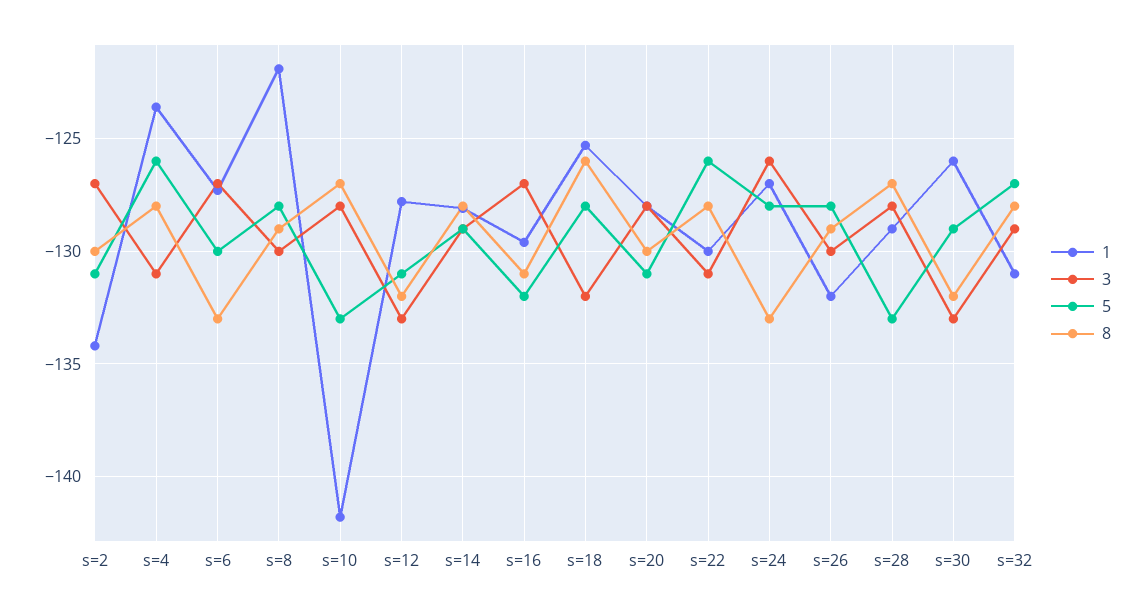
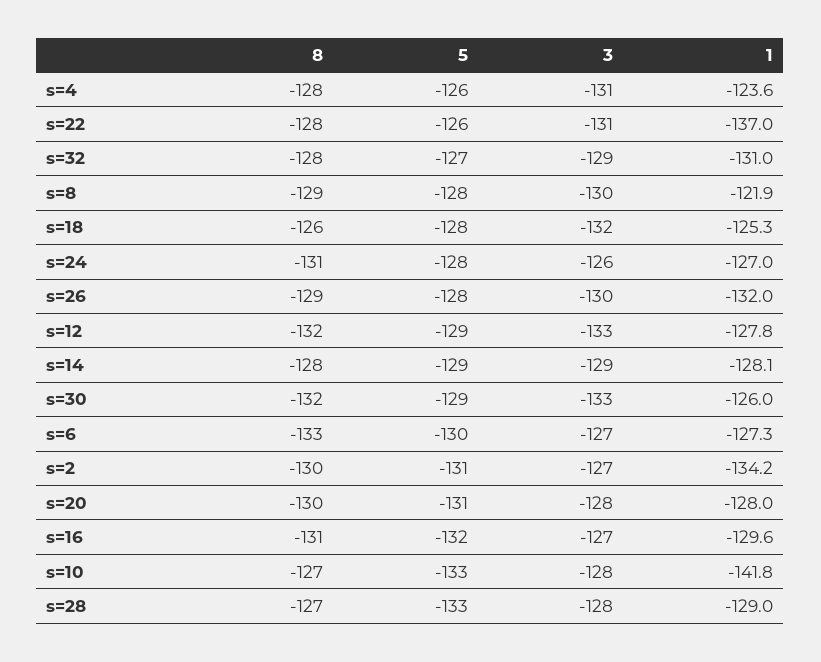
5, s=12: -131 -> -129
1, s=22: -130 -> -137
8, s=24: -133 -> -131

